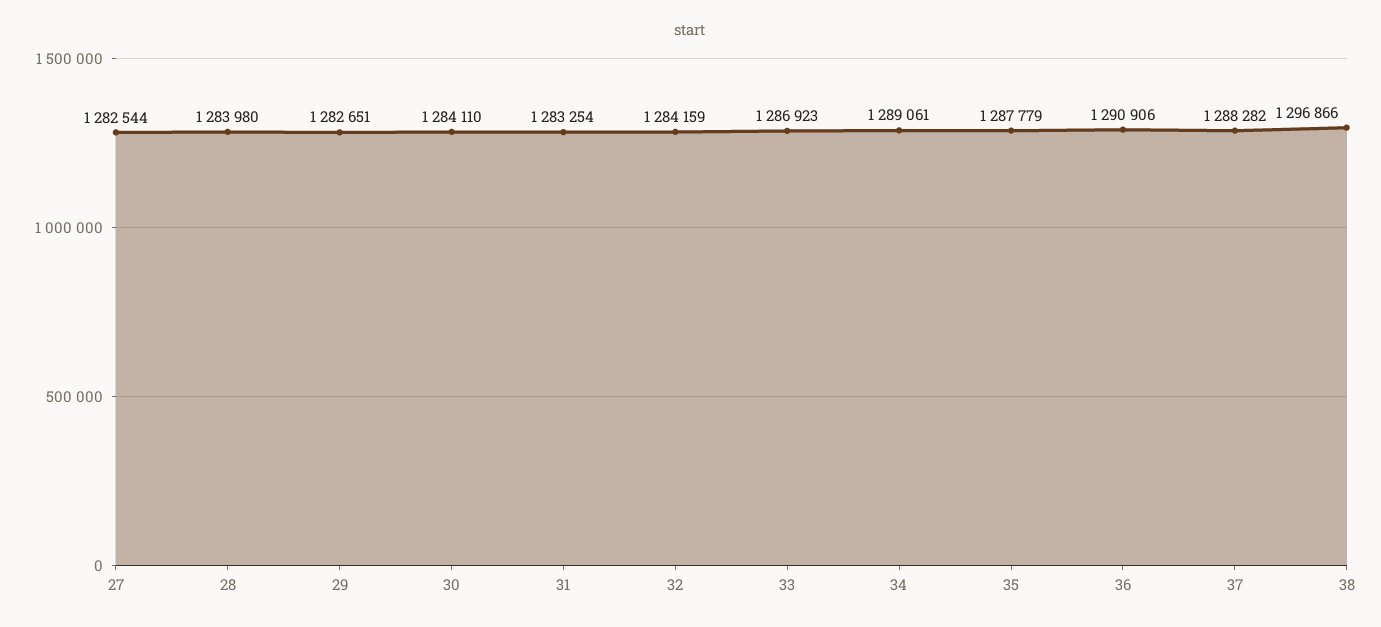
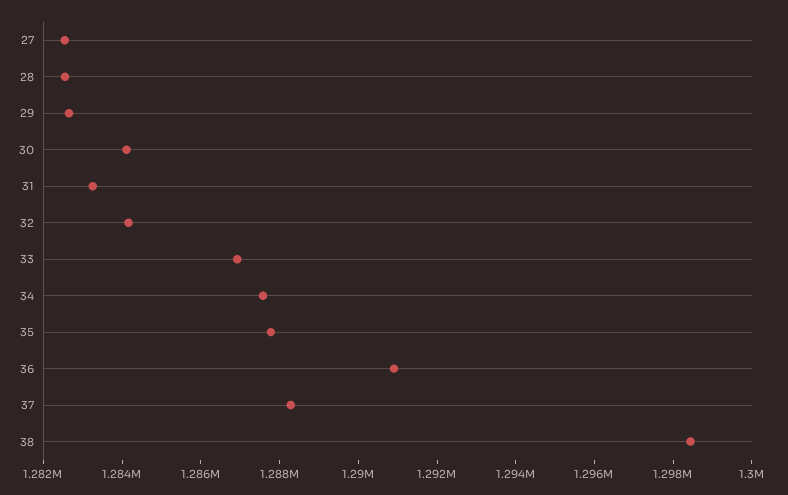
28: 1283980 -> 1282500
34: 1289061 -> 1287500
38: 1296866 -> 1298500

